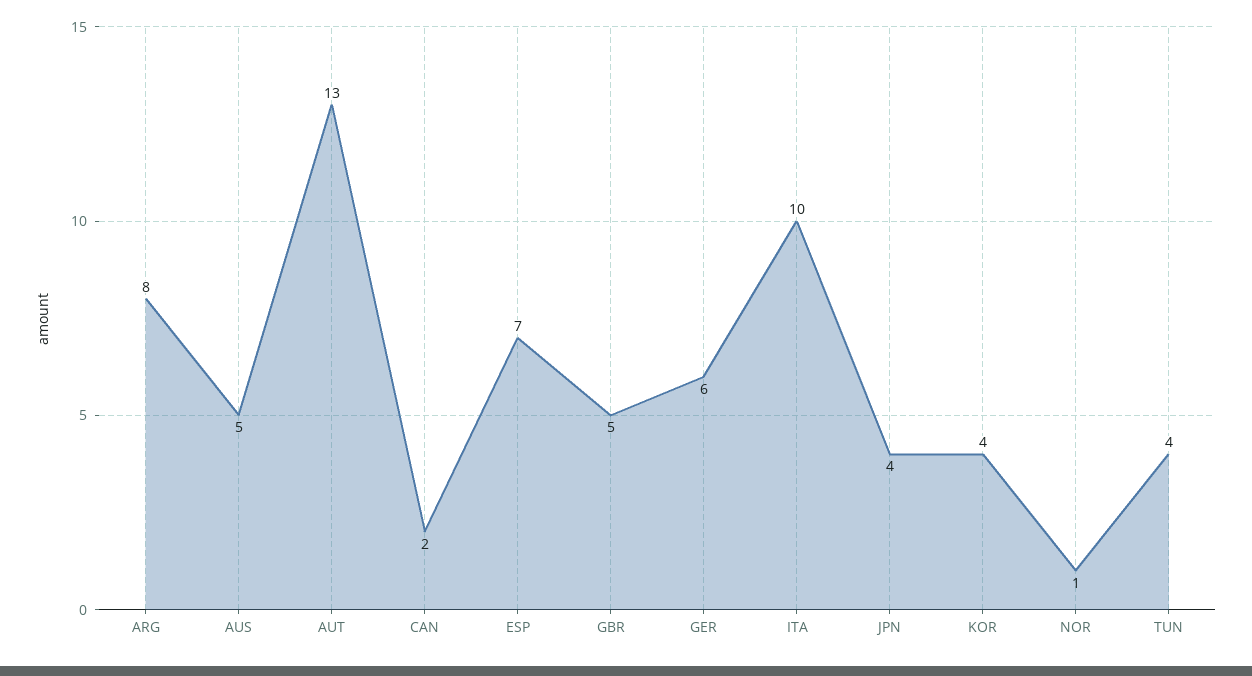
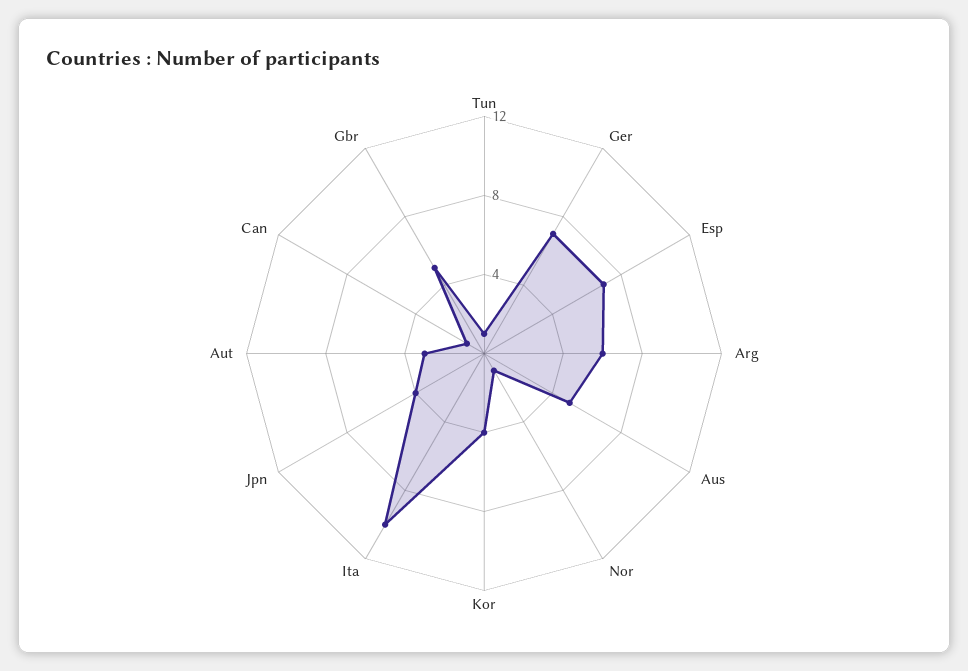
ARG: 8 -> 6
AUT: 13 -> 3
CAN: 2 -> 1
GER: 6 -> 7
TUN: 4 -> 1

